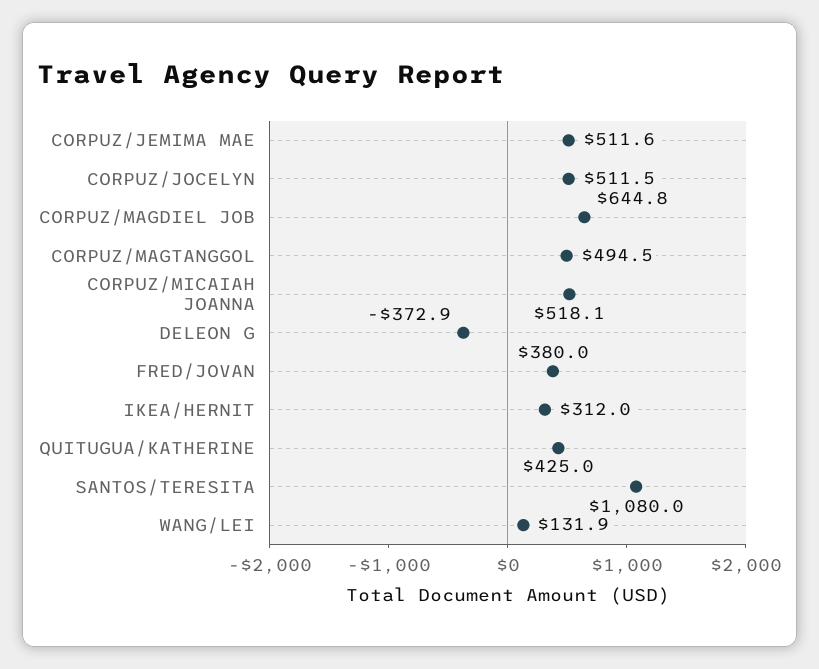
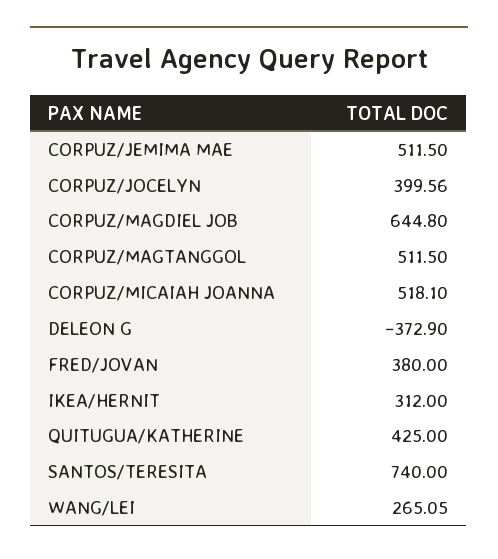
CORPUZ/JEMIMA MAE: 511.6 -> 511.5
CORPUZ/JOCELYN: 511.5 -> 399.56
CORPUZ/MAGTANGGOL: 494.5 -> 511.5
SANTOS/TERESITA: 1080 -> 740
WANG/LEI: 131.9 -> 265.05

